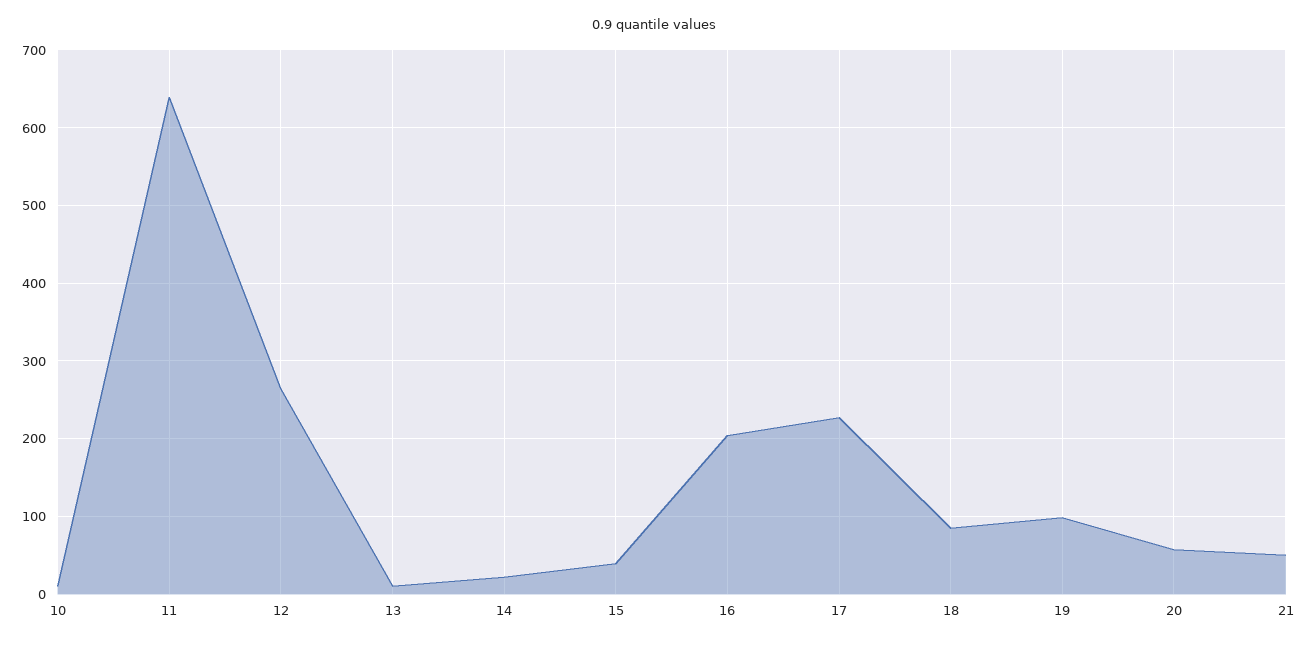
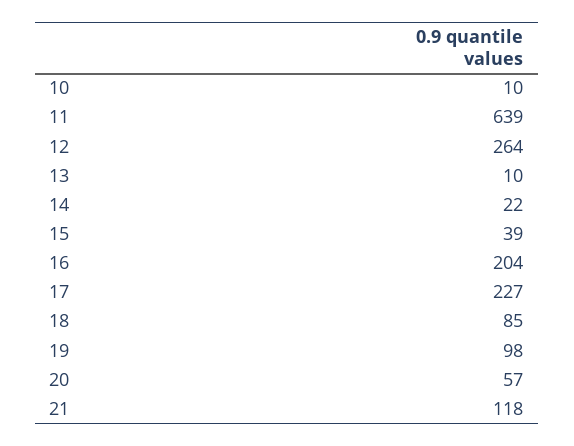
21: 50 -> 118

